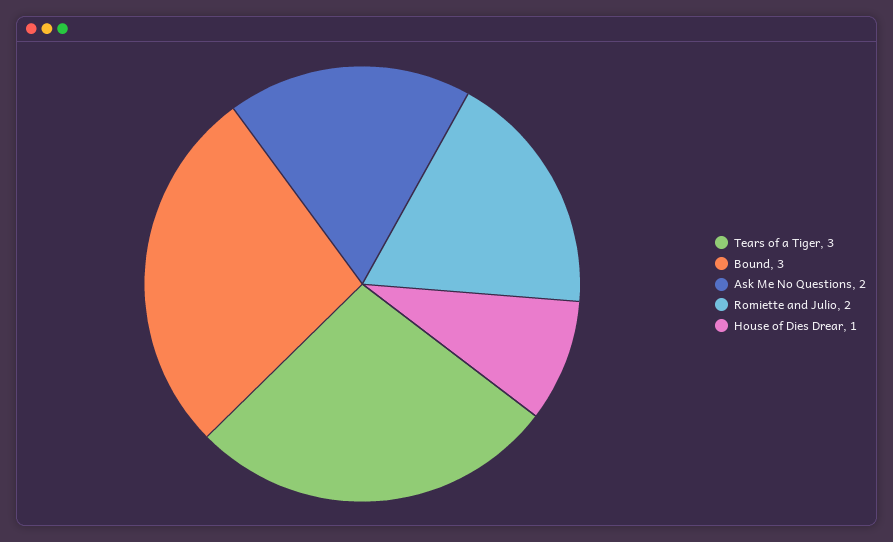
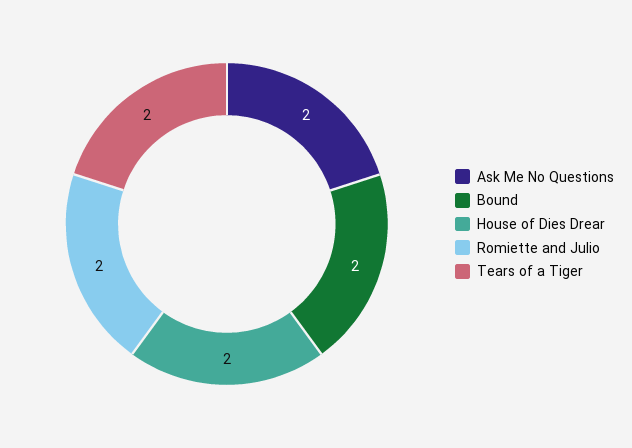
Tears of a Tiger: 3 -> 2
Bound: 3 -> 2
House of Dies Drear: 1 -> 2

